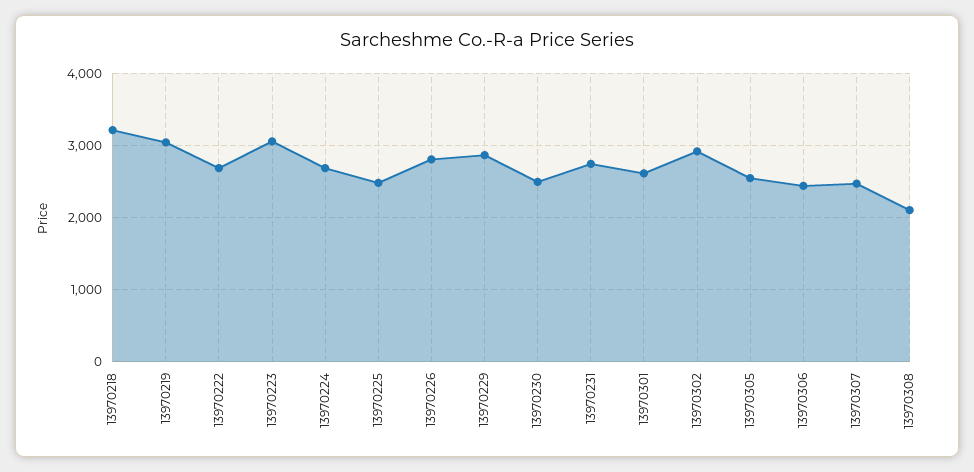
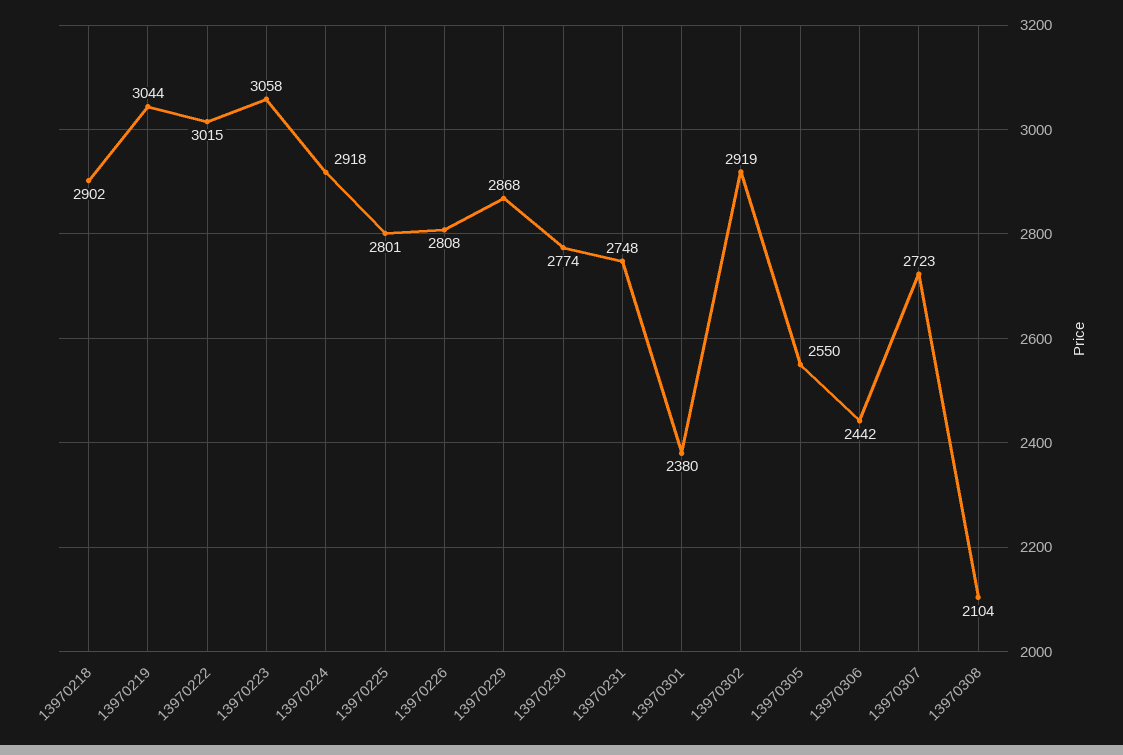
13970218: 3200 -> 2902
13970222: 2700 -> 3015
13970224: 2700 -> 2918
13970225: 2500 -> 2801
13970230: 2500 -> 2774
13970301: 2600 -> 2380
13970307: 2500 -> 2723

